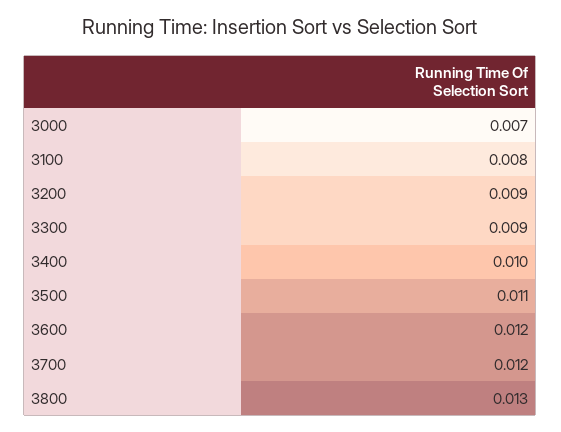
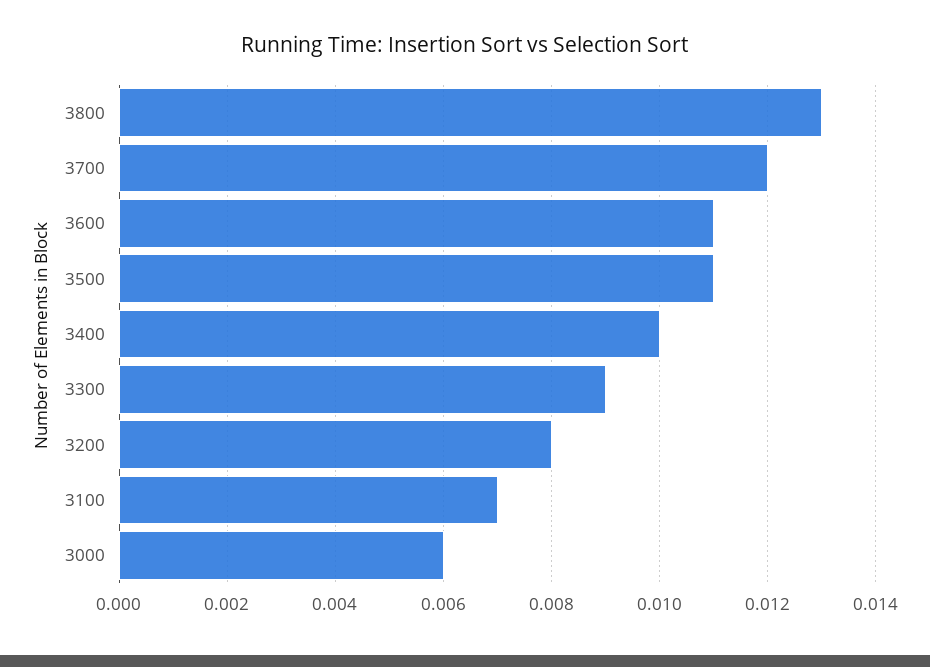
3000: 0.007 -> 0.006
3100: 0.008 -> 0.007
3200: 0.009 -> 0.008
3600: 0.012 -> 0.011

